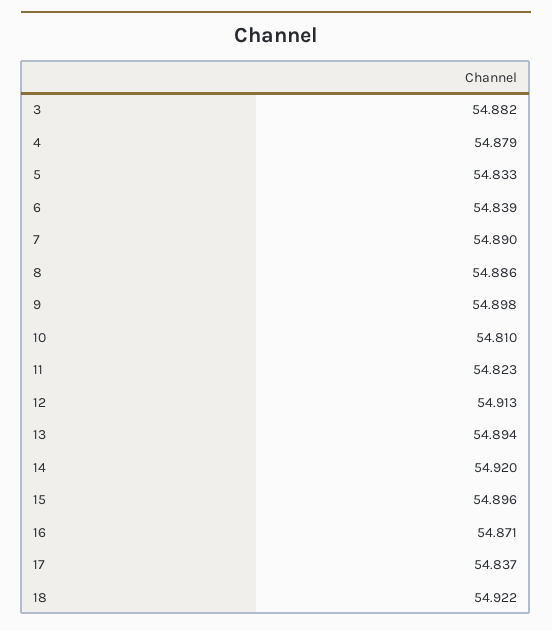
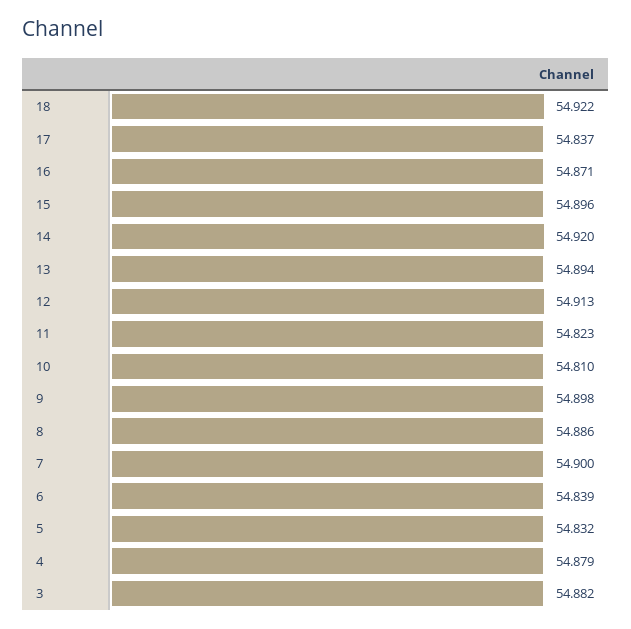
5: 54.833 -> 54.832
7: 54.89 -> 54.9

